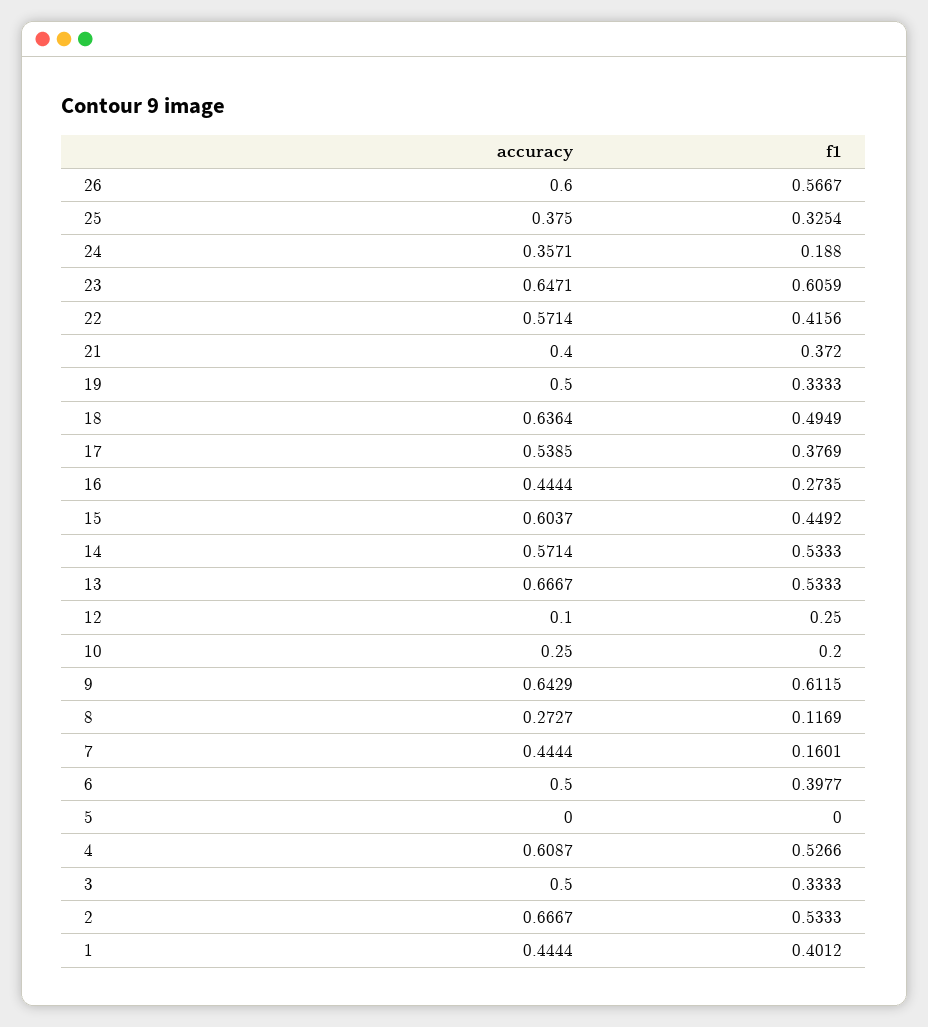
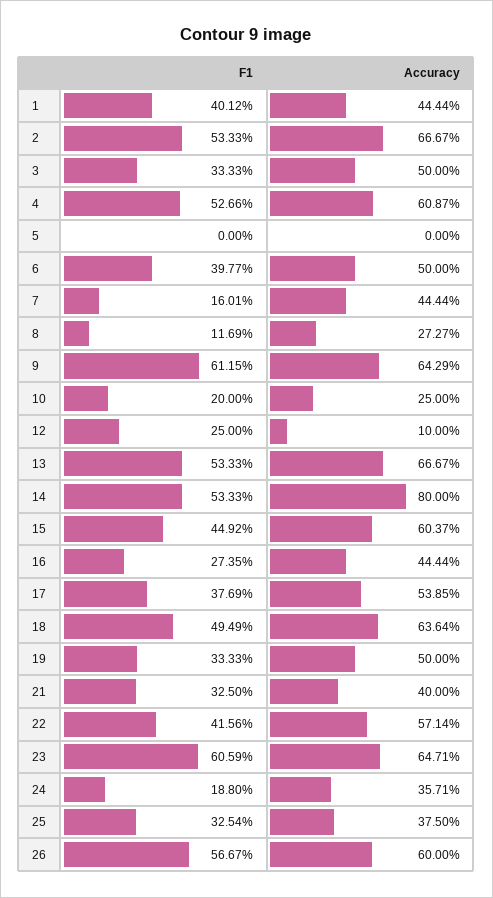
f1, 21: 0.372 -> 0.325
accuracy, 14: 0.5714 -> 0.8

